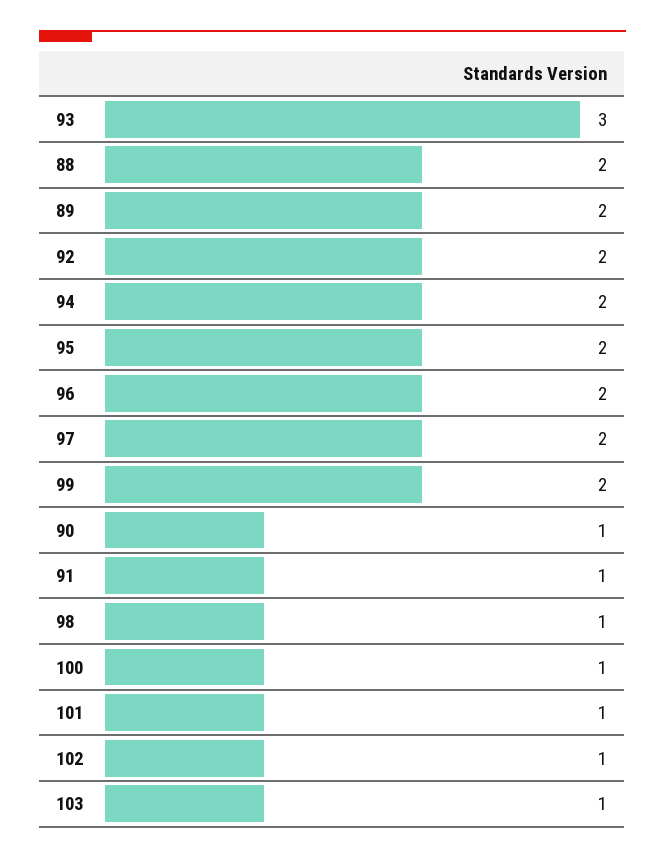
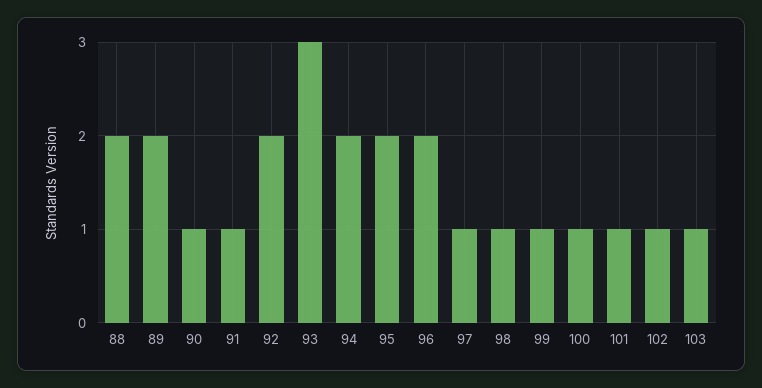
97: 2 -> 1
99: 2 -> 1

